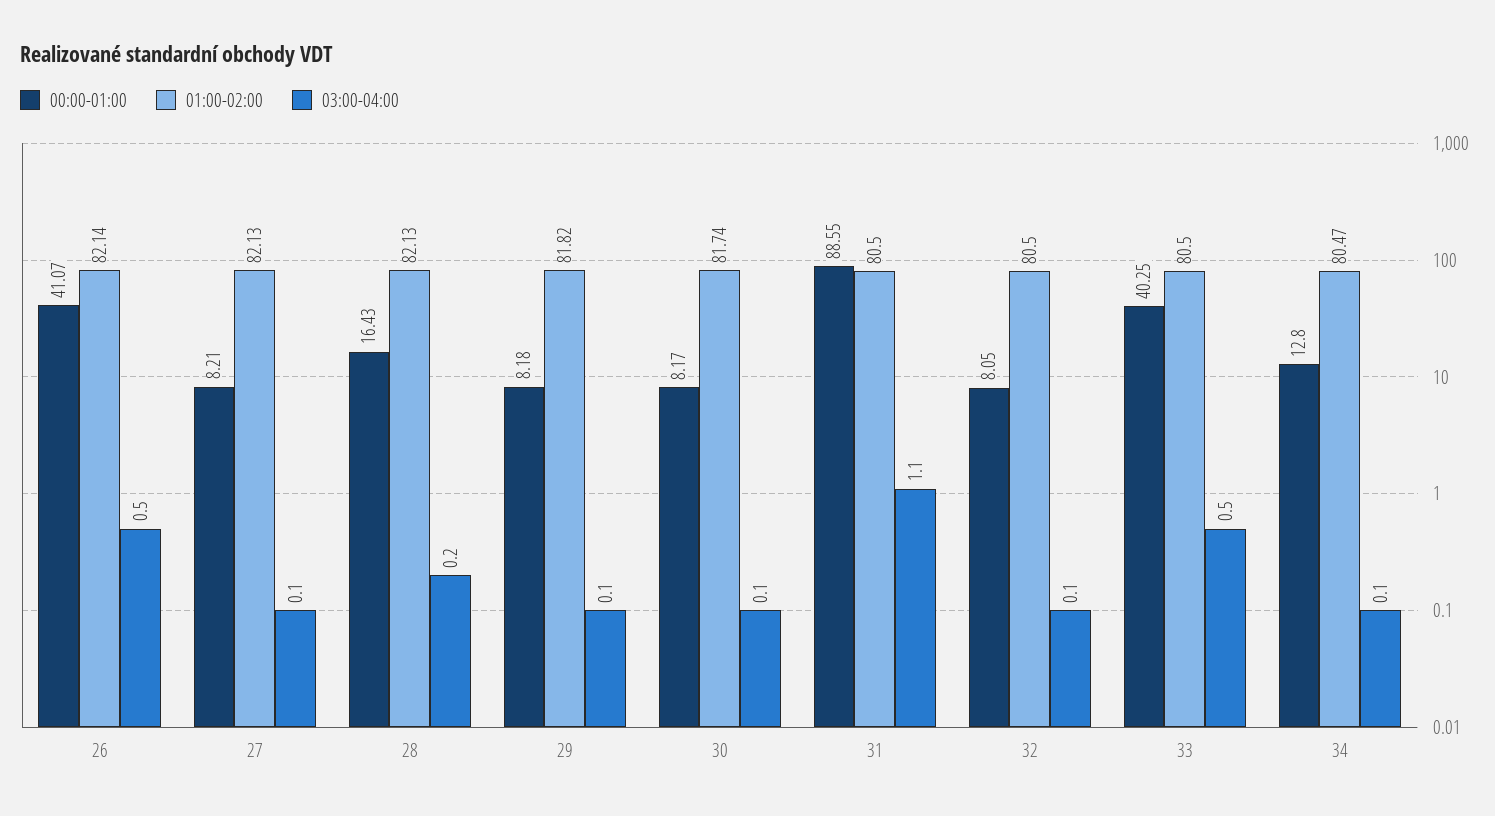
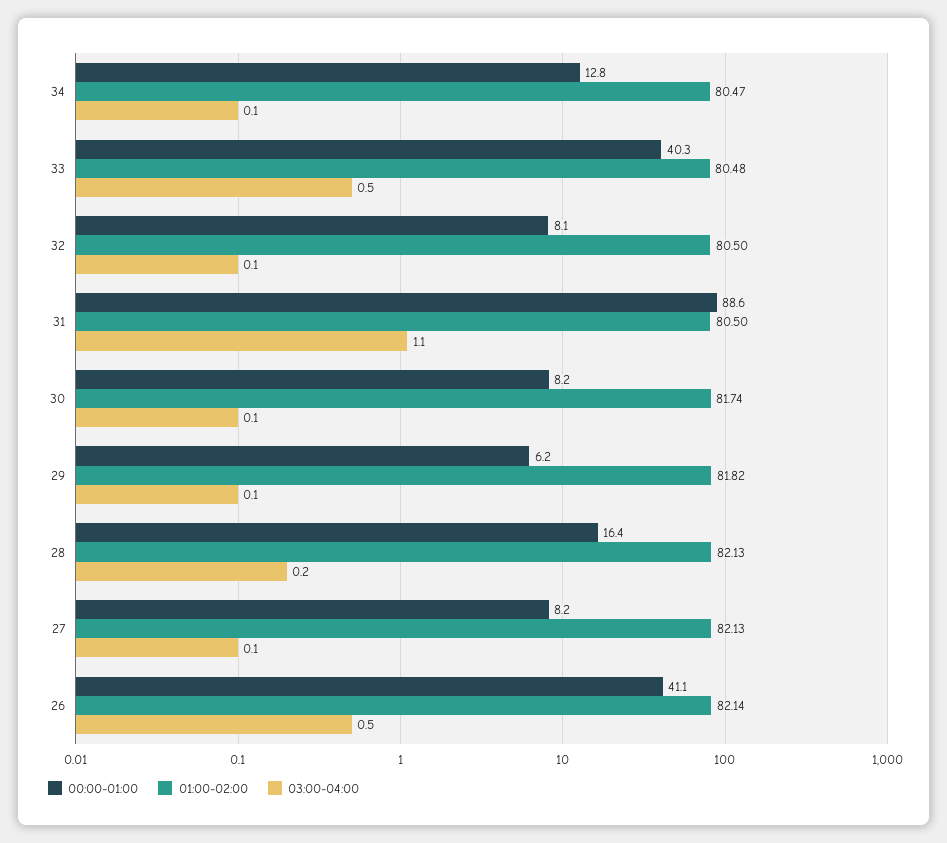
00:00-01:00, 29: 8.18 -> 6.2
01:00-02:00, 33: 80.5 -> 80.48

